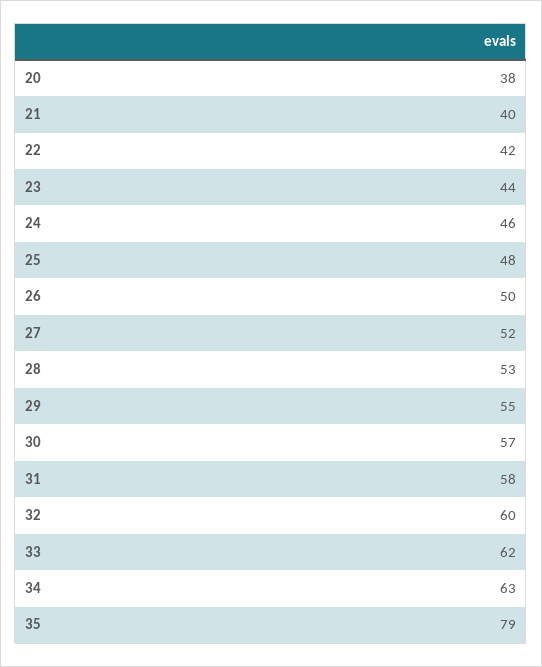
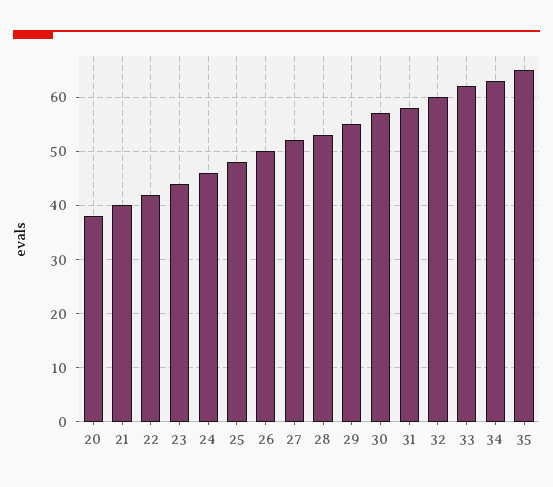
35: 79 -> 65

